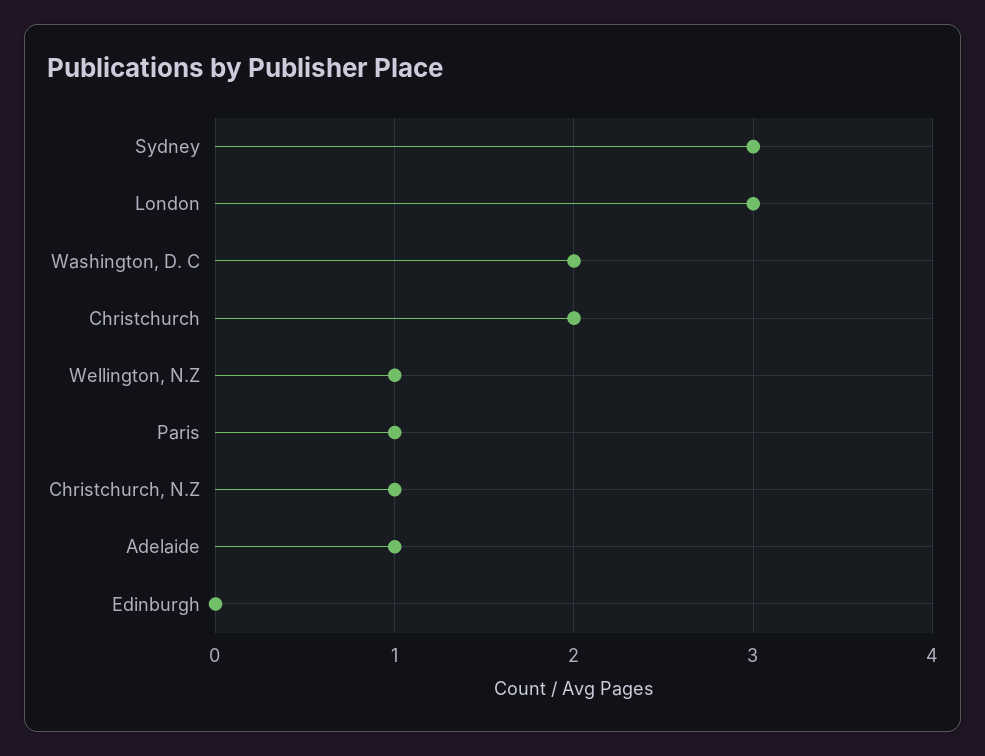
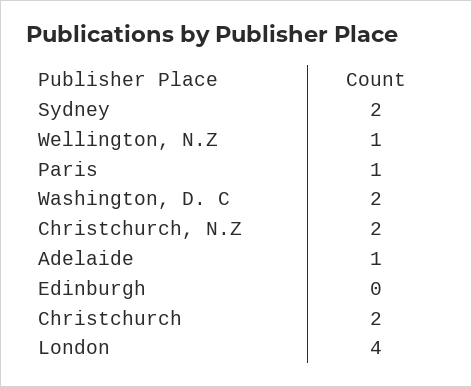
Sydney: 3 -> 2
London: 3 -> 4
Christchurch, N.Z: 1 -> 2

